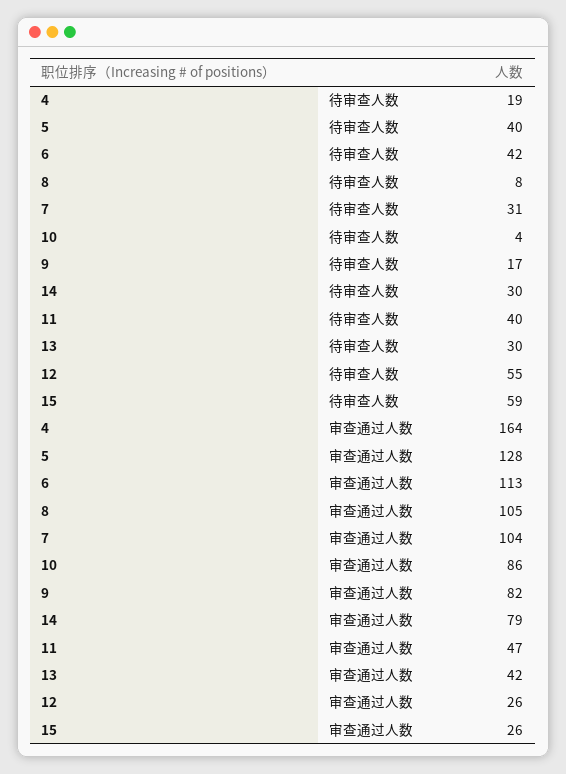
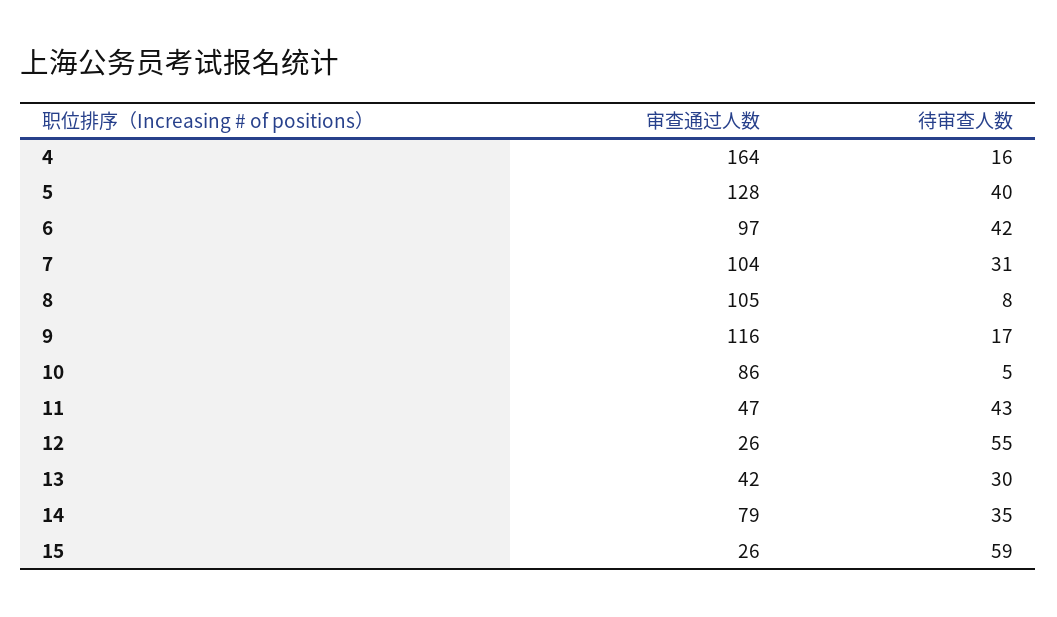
4, 待审查人数: 19 -> 16
10, 待审查人数: 4 -> 5
14, 待审查人数: 30 -> 35
11, 待审查人数: 40 -> 43
6, 审查通过人数: 113 -> 97
9, 审查通过人数: 82 -> 116

